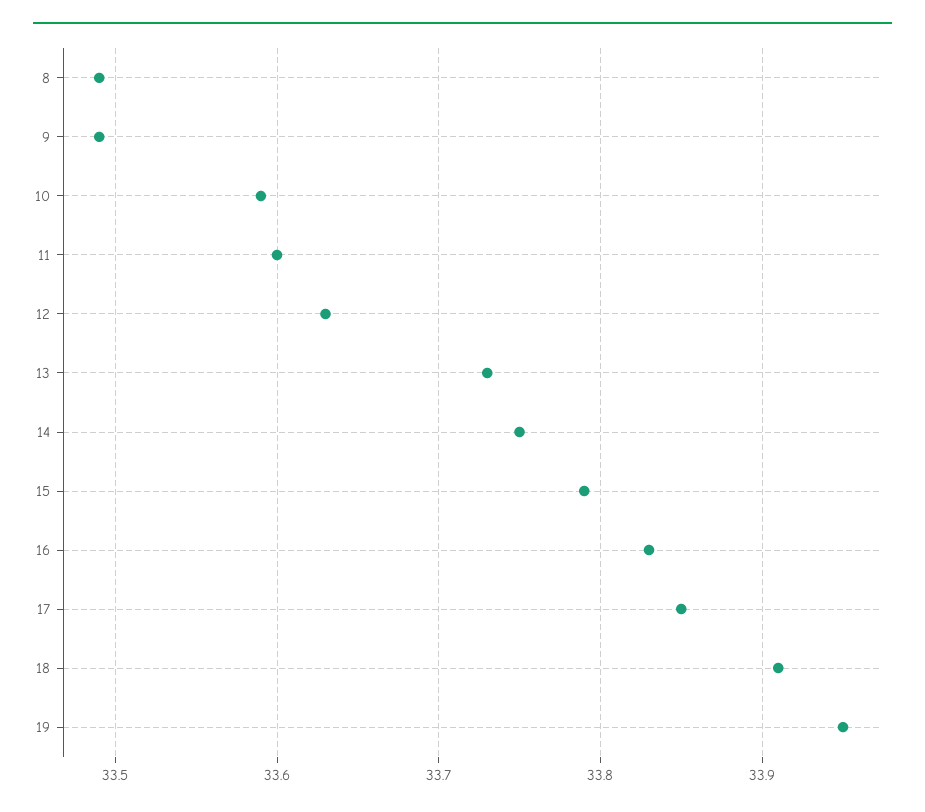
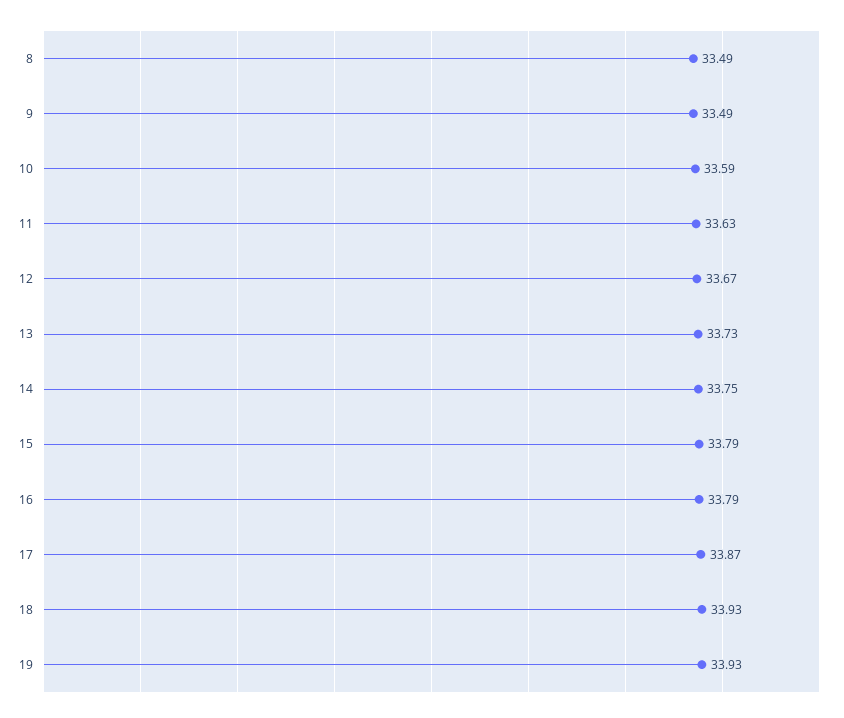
11: 33.6 -> 33.63
12: 33.63 -> 33.67
16: 33.83 -> 33.79
17: 33.85 -> 33.87
18: 33.91 -> 33.93
19: 33.95 -> 33.93

